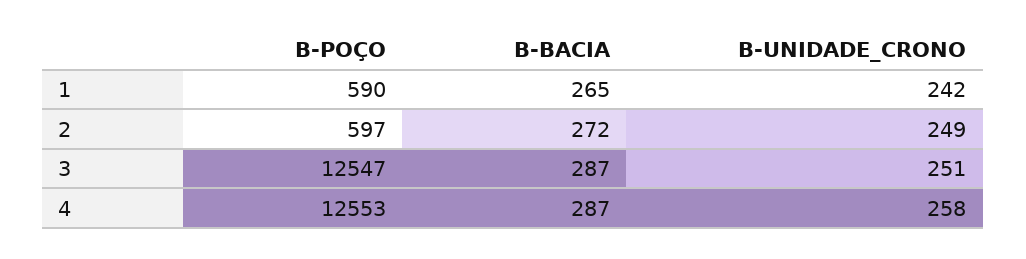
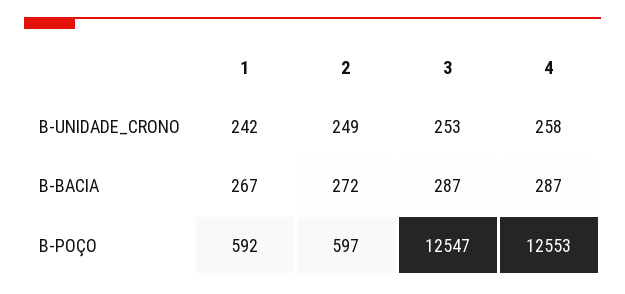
B-POÇO, 1: 590 -> 592
B-BACIA, 1: 265 -> 267
B-UNIDADE_CRONO, 3: 251 -> 253

